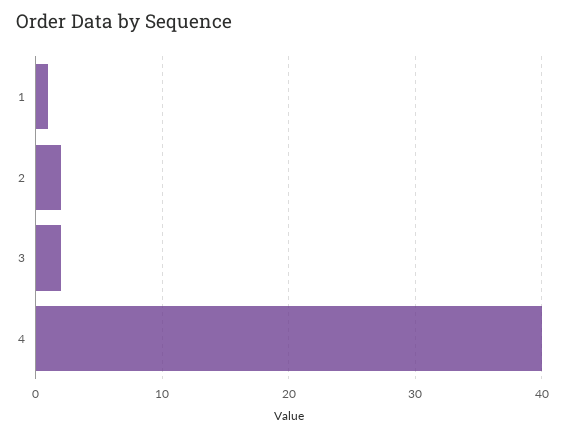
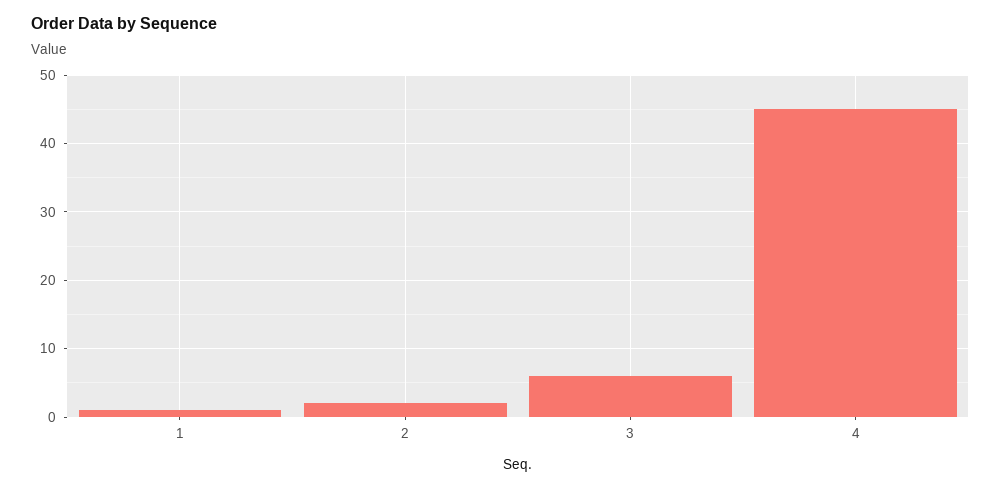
3: 2 -> 6
4: 40 -> 45

